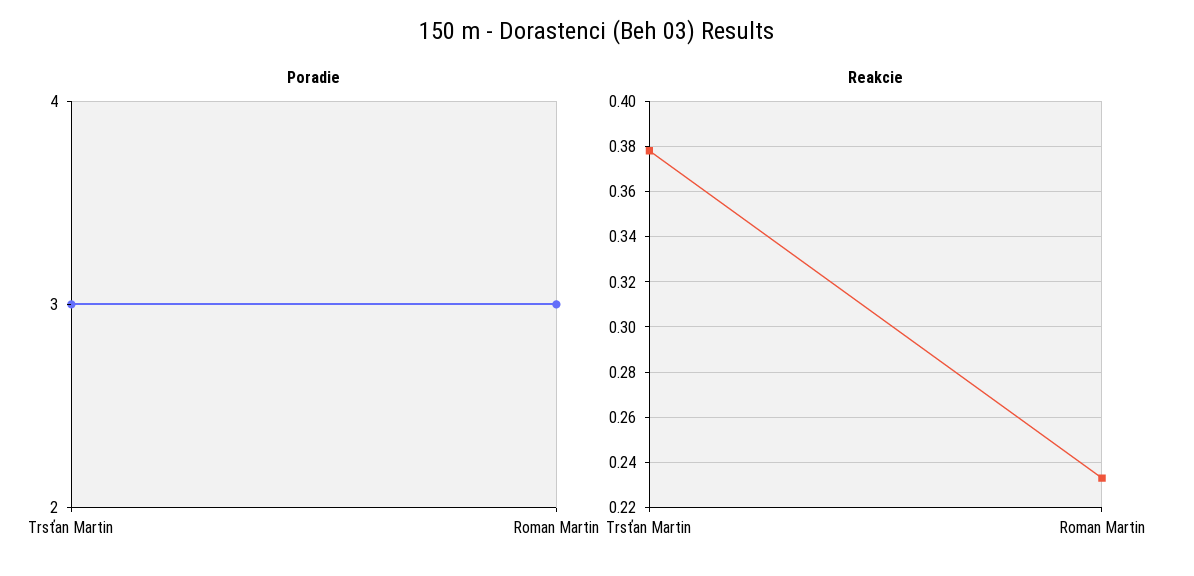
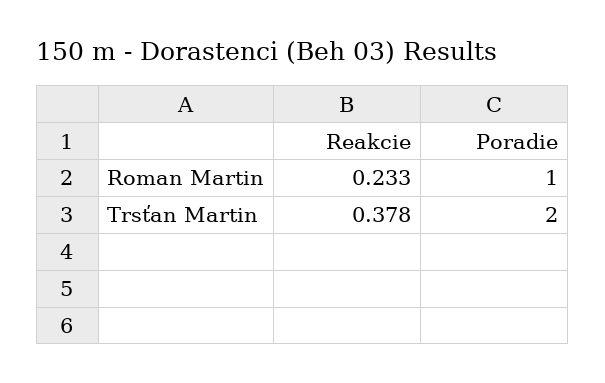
Poradie, Trsťan Martin: 3 -> 2
Poradie, Roman Martin: 3 -> 1

